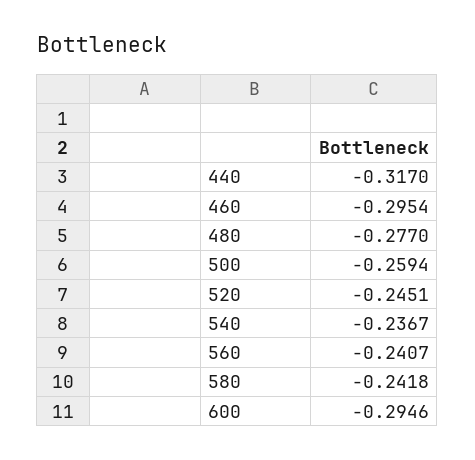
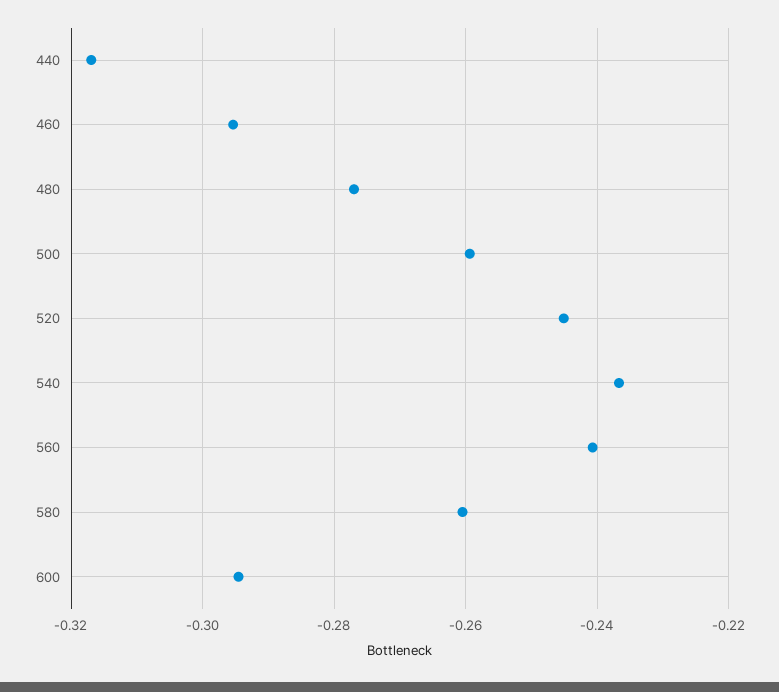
580: -0.2418 -> -0.26

